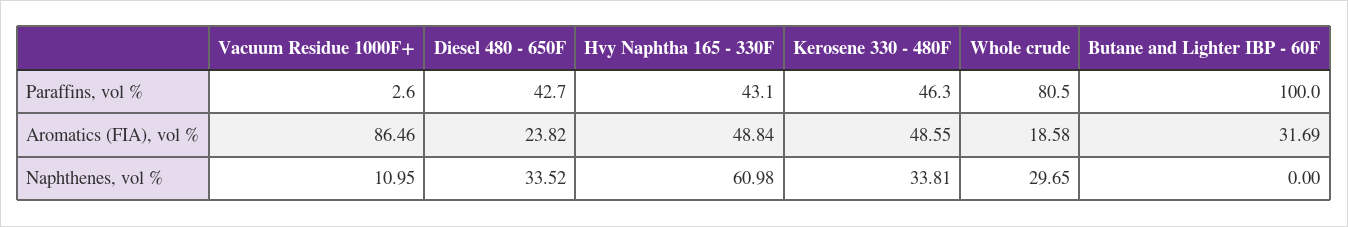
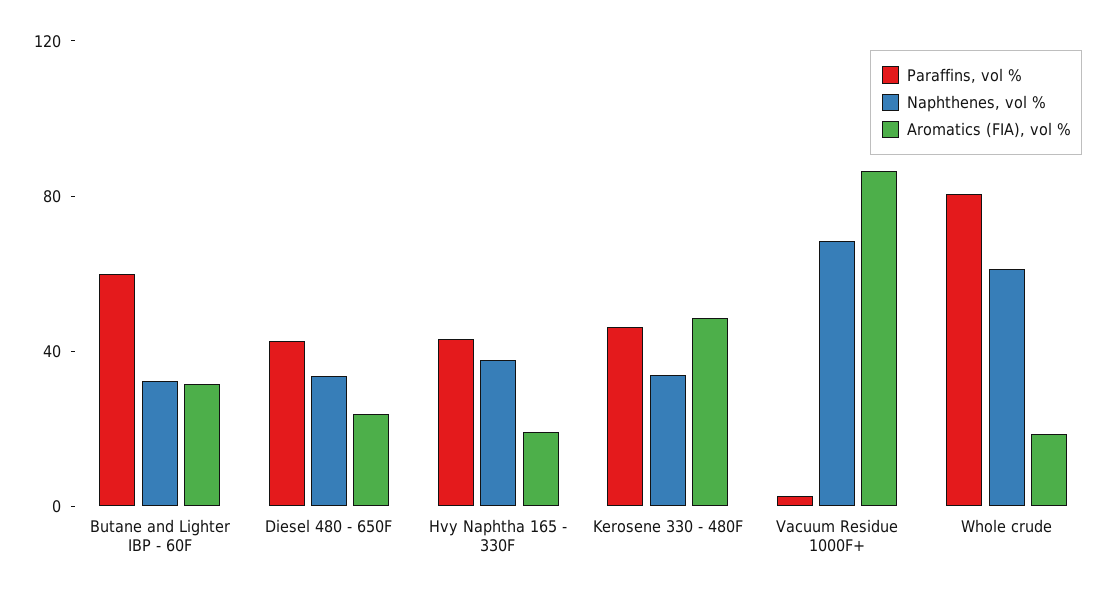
Paraffins, vol %, Butane and Lighter IBP - 60F: 100 -> 60
Aromatics (FIA), vol %, Hvy Naphtha 165 - 330F: 48.84 -> 20
Naphthenes, vol %, Vacuum Residue 1000F+: 10.95 -> 70
Naphthenes, vol %, Hvy Naphtha 165 - 330F: 60.98 -> 40
Naphthenes, vol %, Whole crude: 29.65 -> 60
Naphthenes, vol %, Butane and Lighter IBP - 60F: 0 -> 30

